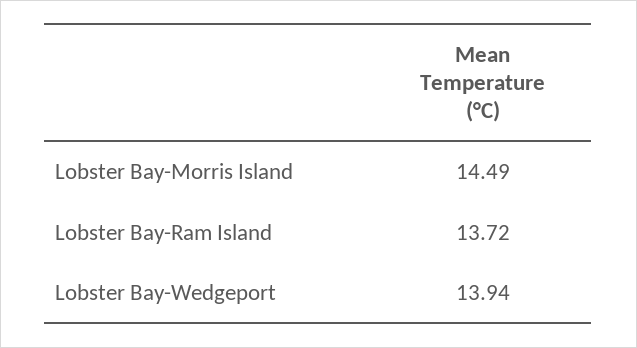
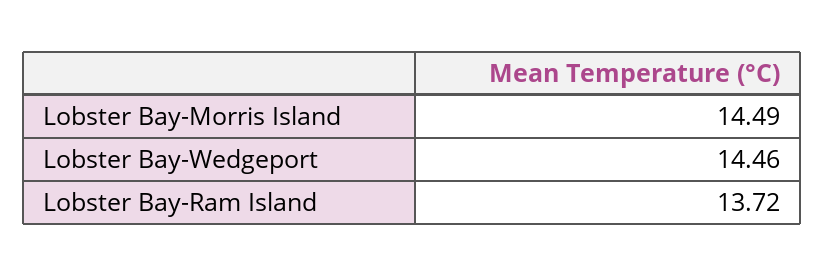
Lobster Bay-Wedgeport: 13.94 -> 14.46

